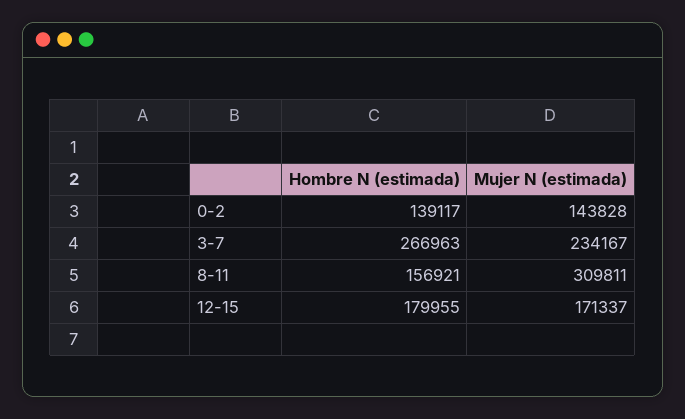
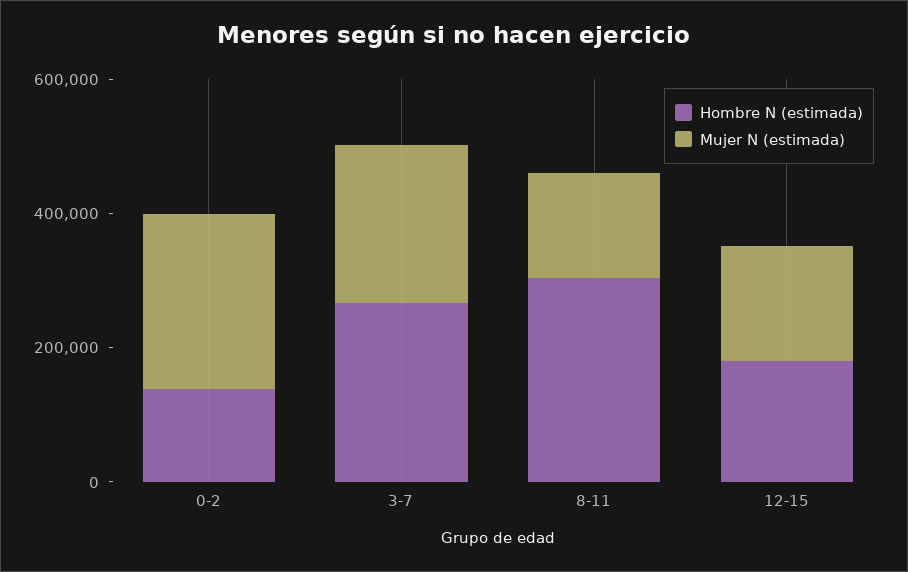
Mujer N (estimada), 0-2: 143828 -> 250000
Hombre N (estimada), 8-11: 156921 -> 300000
Mujer N (estimada), 8-11: 309811 -> 150000

